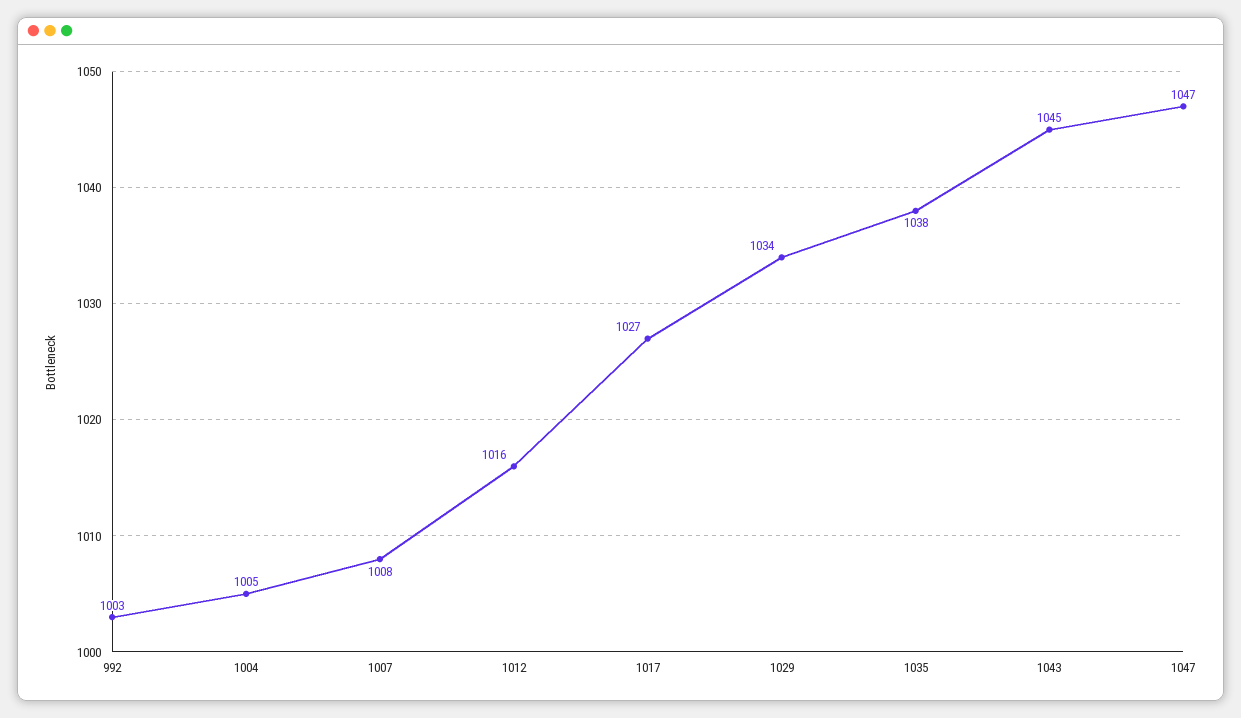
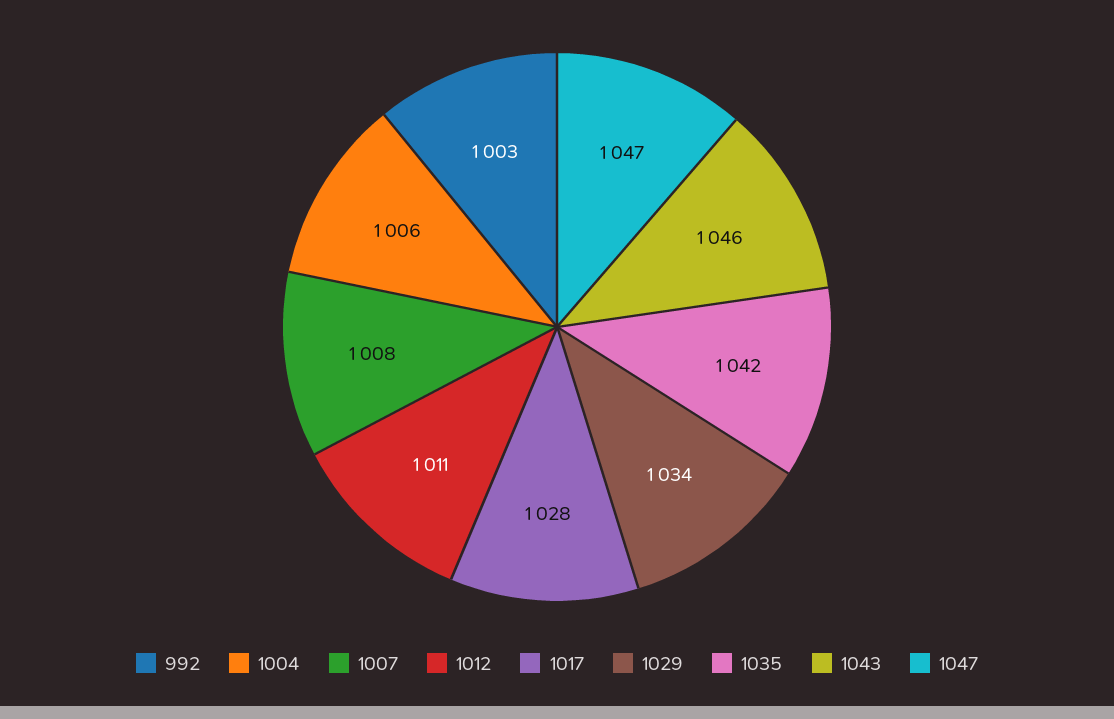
1004: 1005 -> 1006
1012: 1016 -> 1011
1017: 1027 -> 1028
1035: 1038 -> 1042
1043: 1045 -> 1046

